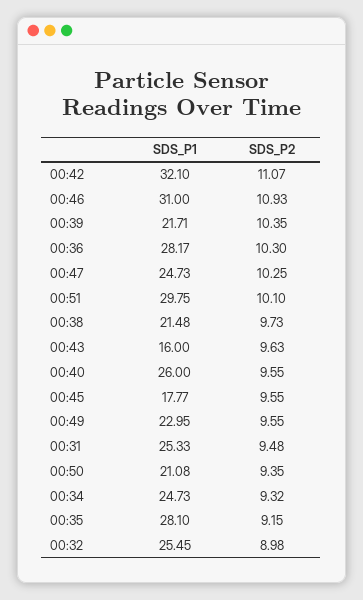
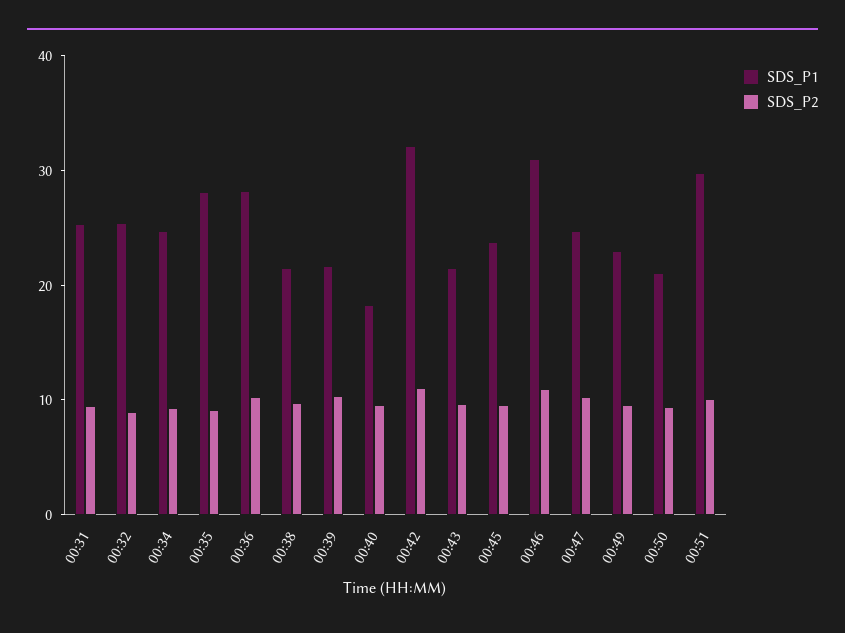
SDS_P1, 00:43: 16 -> 22
SDS_P1, 00:40: 26 -> 18
SDS_P1, 00:45: 17.77 -> 24

